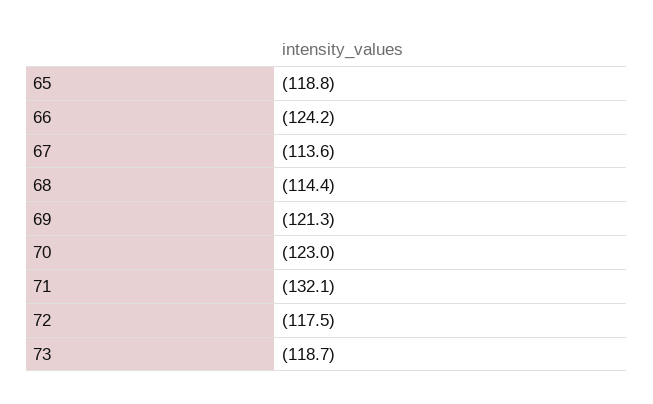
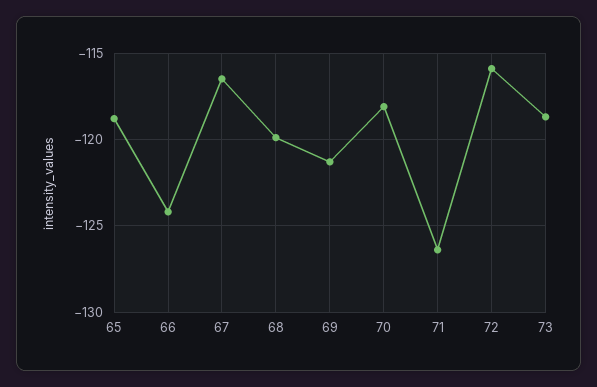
67: -113.6 -> -116.5
68: -114.4 -> -120
70: -123 -> -118
71: -132.1 -> -126.5
72: -117.5 -> -116

